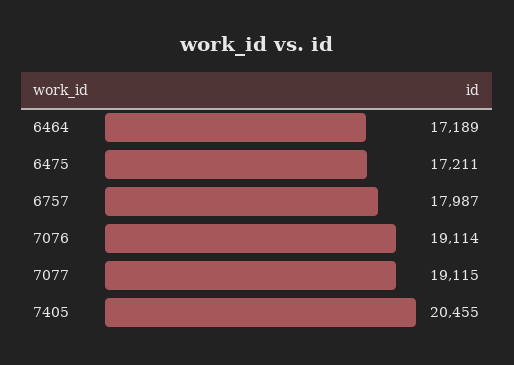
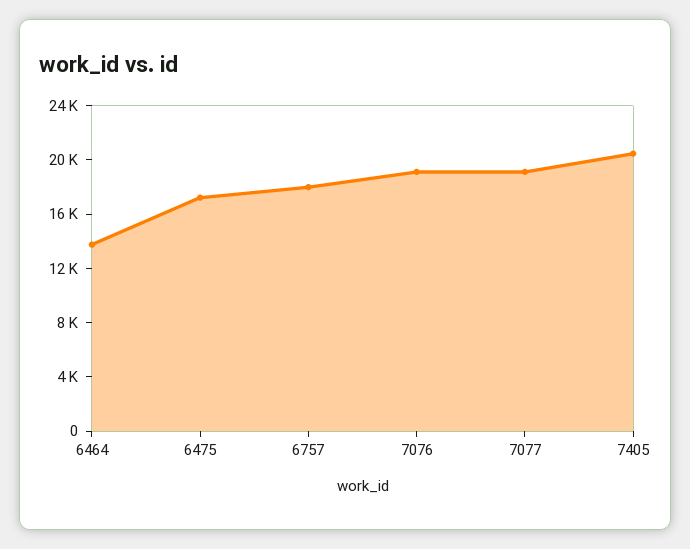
6464: 17189 -> 14000

